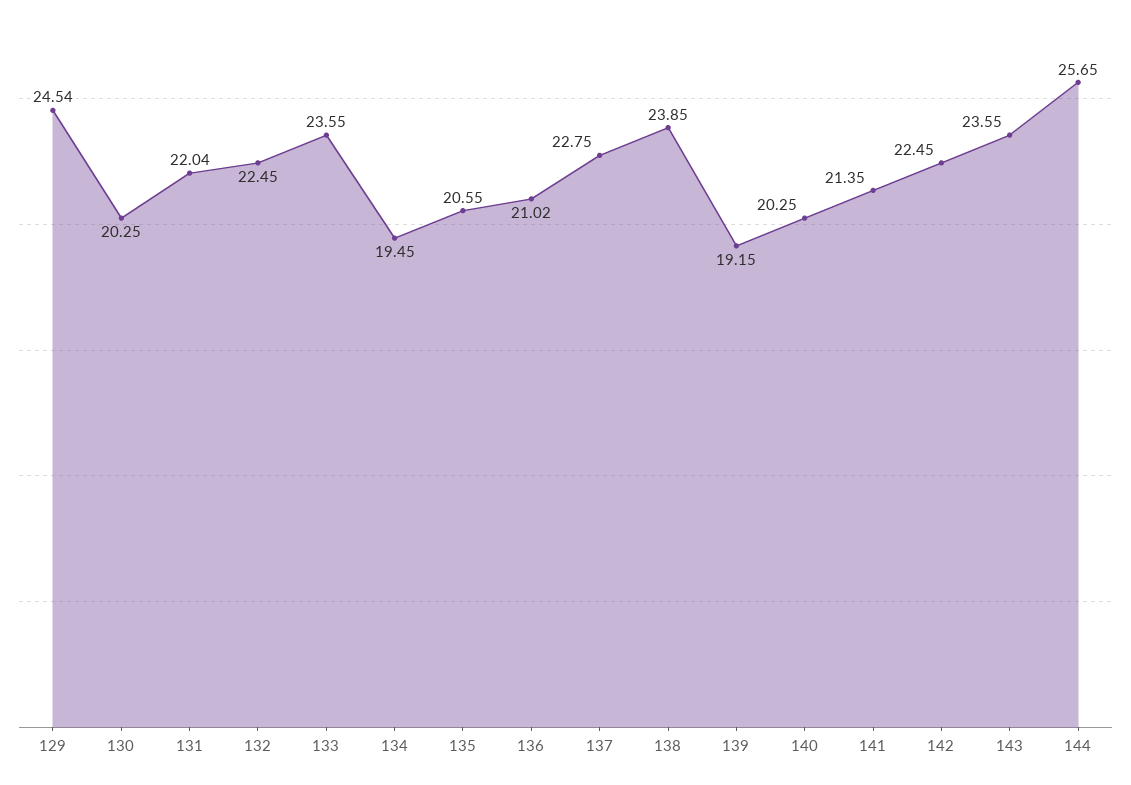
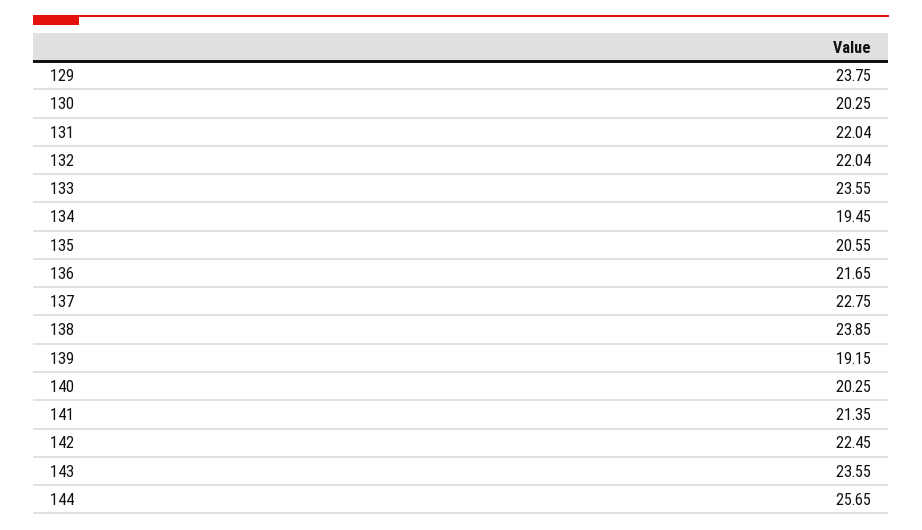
129: 24.54 -> 23.75
132: 22.45 -> 22.04
136: 21.02 -> 21.65

